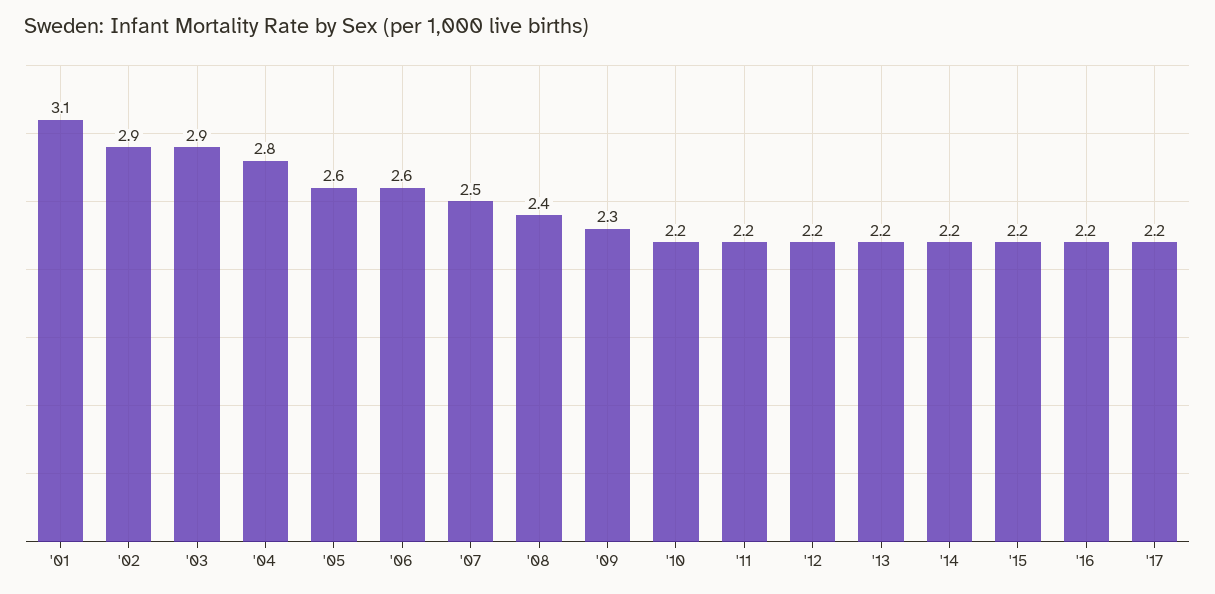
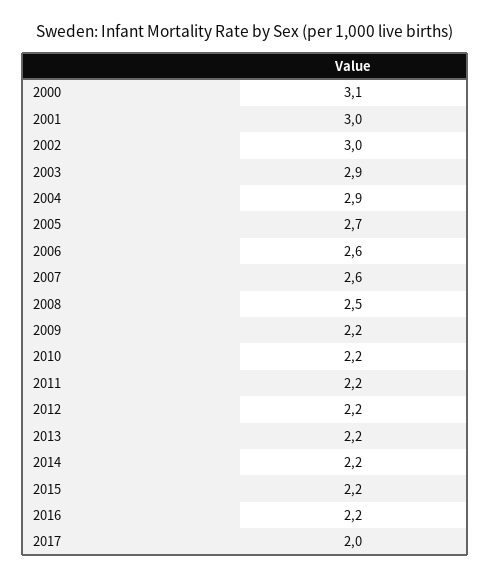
'01: 3.1 -> 3
'02: 2.9 -> 3
'04: 2.8 -> 2.9
'05: 2.6 -> 2.7
'07: 2.5 -> 2.6
'08: 2.4 -> 2.5
'09: 2.3 -> 2.2
'17: 2.2 -> 2
2000: none -> 3.1

